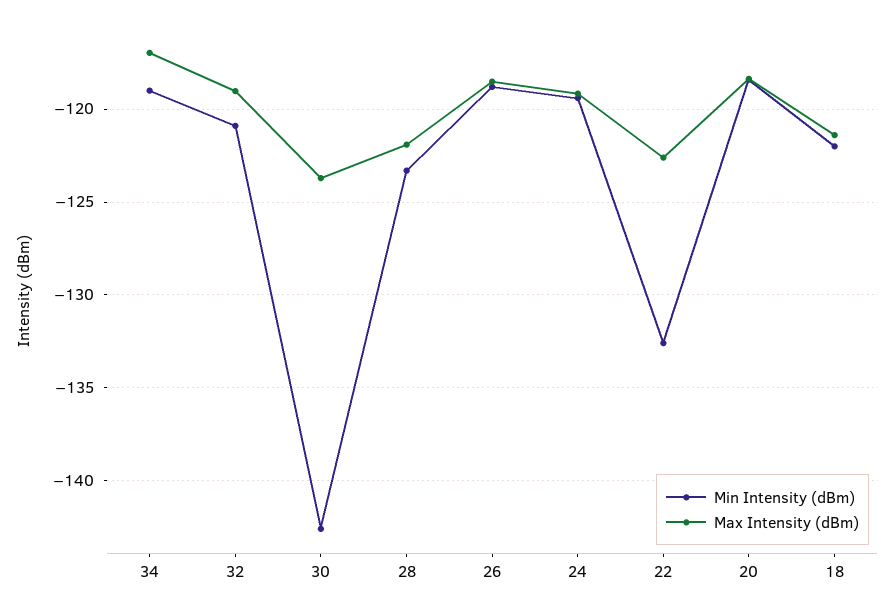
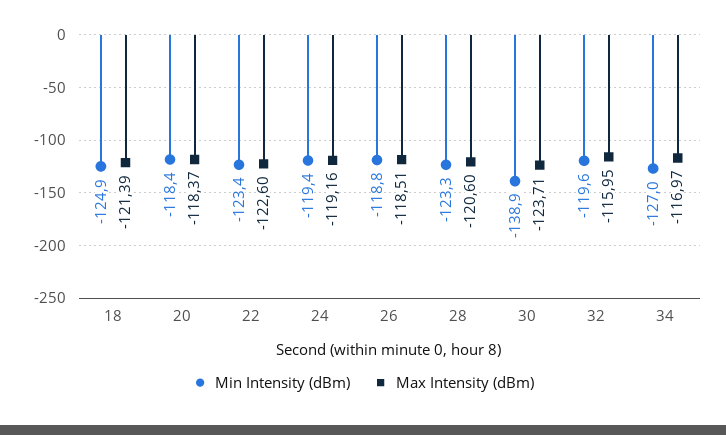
Min Intensity (dBm), 34: -119 -> -127
Min Intensity (dBm), 32: -121 -> -119.6
Max Intensity (dBm), 32: -119 -> -115.95
Min Intensity (dBm), 30: -142.5 -> -138.9
Max Intensity (dBm), 28: -122 -> -120.6
Min Intensity (dBm), 22: -132.5 -> -123.4
Min Intensity (dBm), 18: -122 -> -124.9

